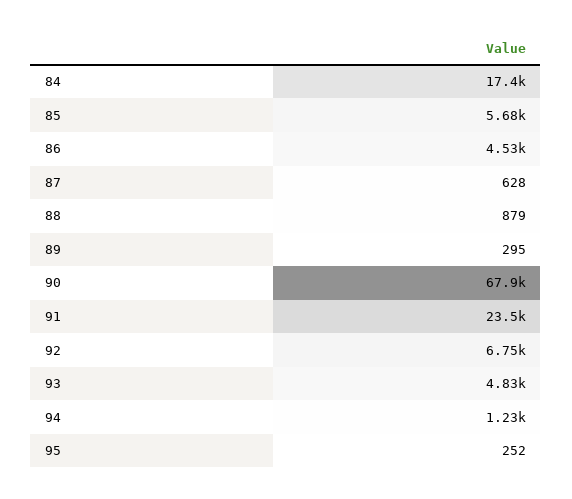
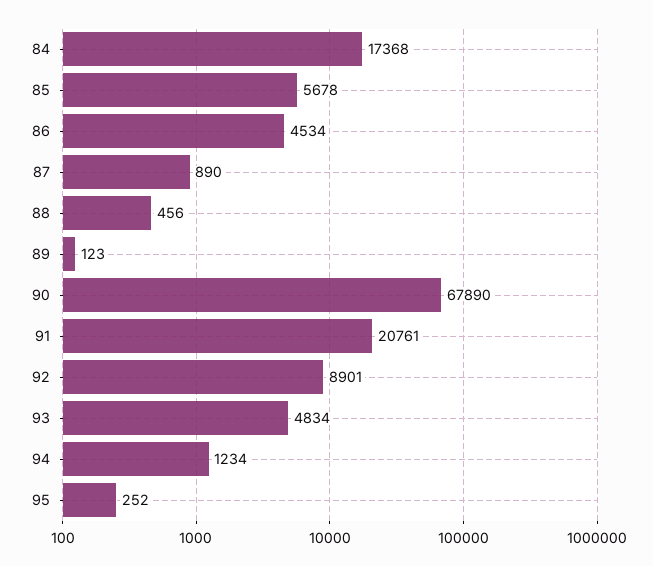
87: 628 -> 890
88: 879 -> 456
89: 295 -> 123
91: 23500 -> 20761
92: 6750 -> 8901

